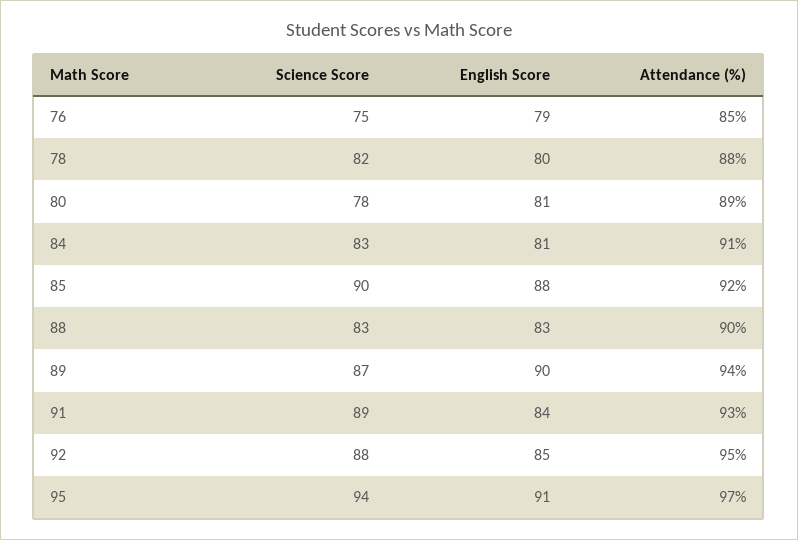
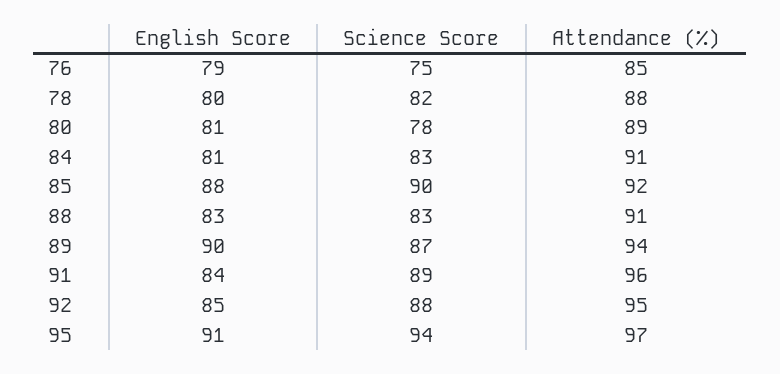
Attendance (%), 88: 90 -> 91
Attendance (%), 91: 93 -> 96

